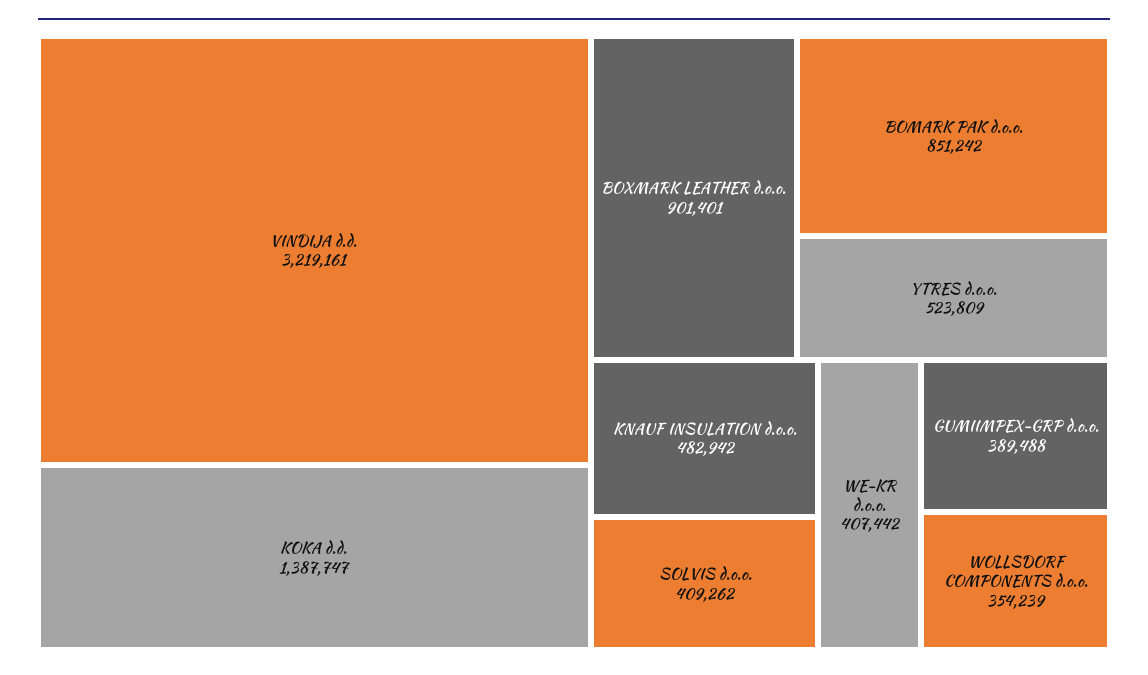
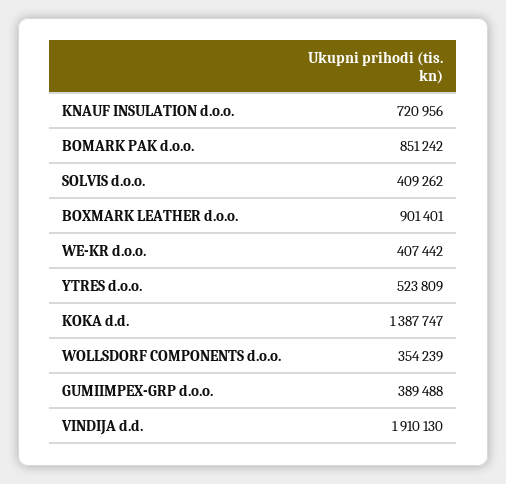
VINDIJA d.d.: 3219161 -> 1910130
KNAUF INSULATION d.o.o.: 482942 -> 720956

